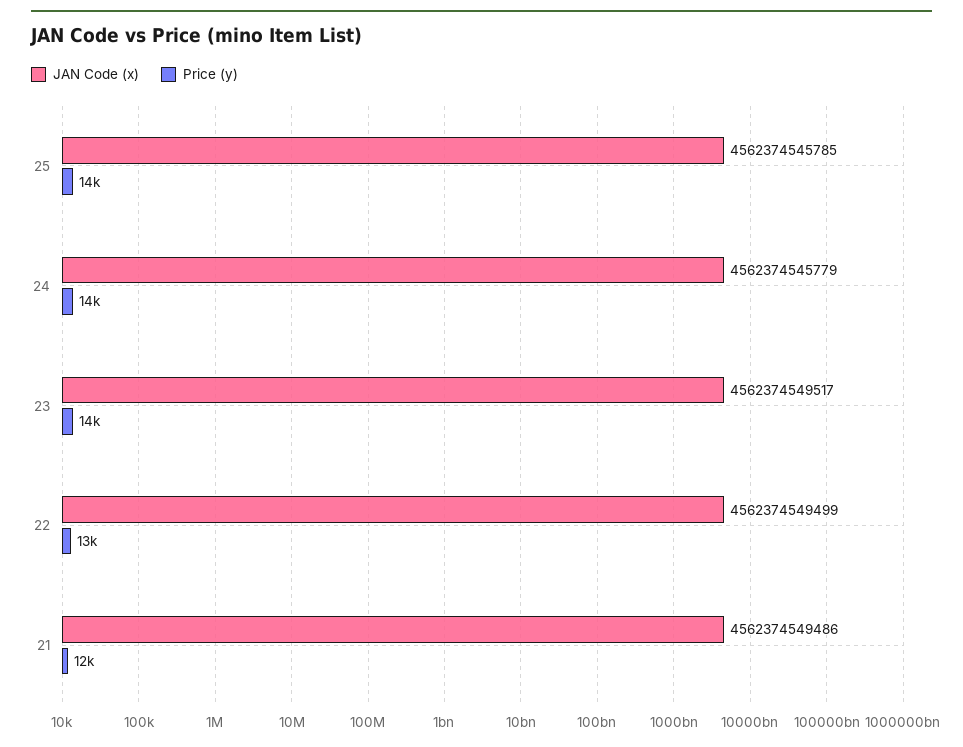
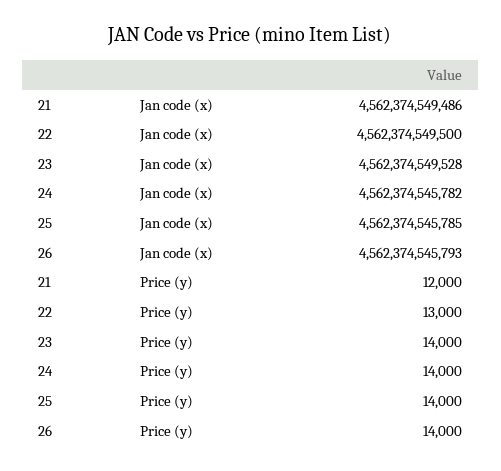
JAN Code (x), 24: 4562374545779 -> 4562374545782
JAN Code (x), 23: 4562374549517 -> 4562374549528
JAN Code (x), 22: 4562374549499 -> 4562374549500
JAN Code (x), 26: none -> 4562374545793
Price (y), 26: none -> 14000

